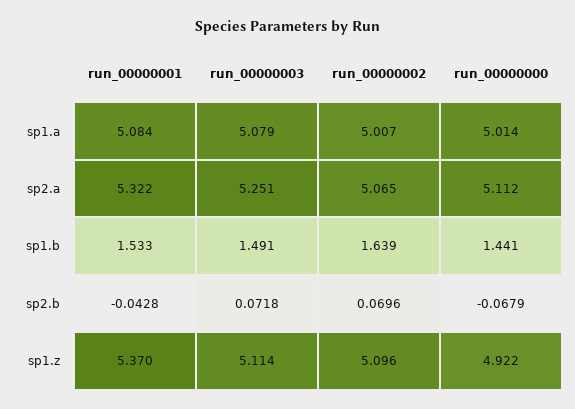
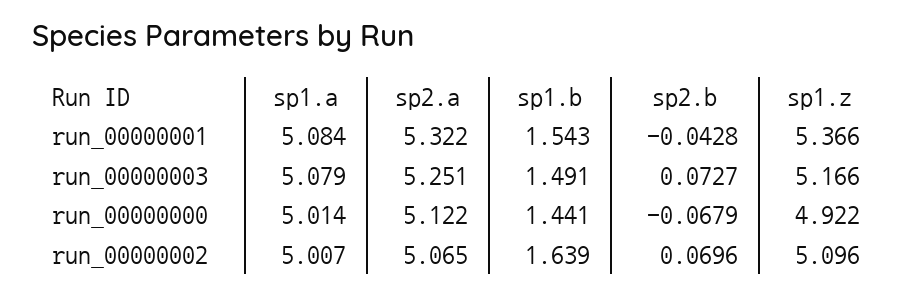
run_00000000, sp2.a: 5.112 -> 5.122
run_00000001, sp1.b: 1.533 -> 1.543
run_00000003, sp2.b: 0.0718 -> 0.0727
run_00000001, sp1.z: 5.37 -> 5.366
run_00000003, sp1.z: 5.114 -> 5.166

